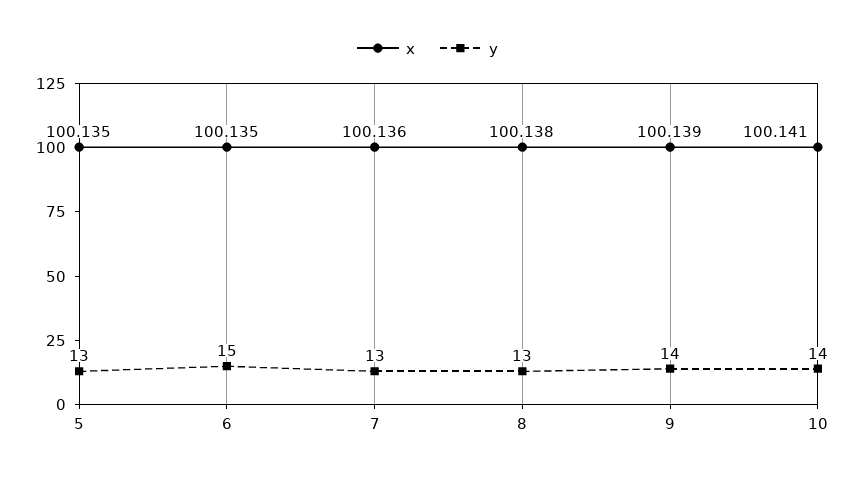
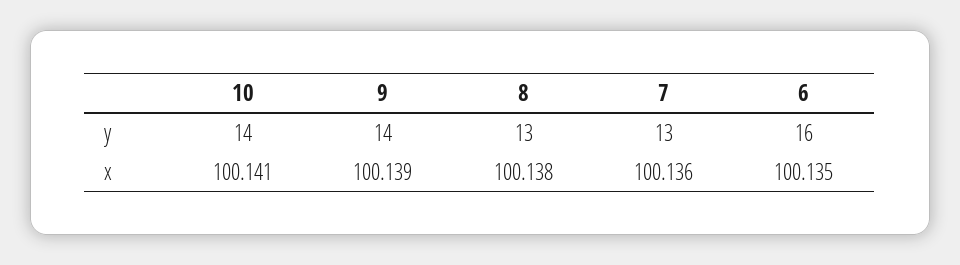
x, 5: 100.135 -> none
y, 5: 13 -> none
y, 6: 15 -> 16

